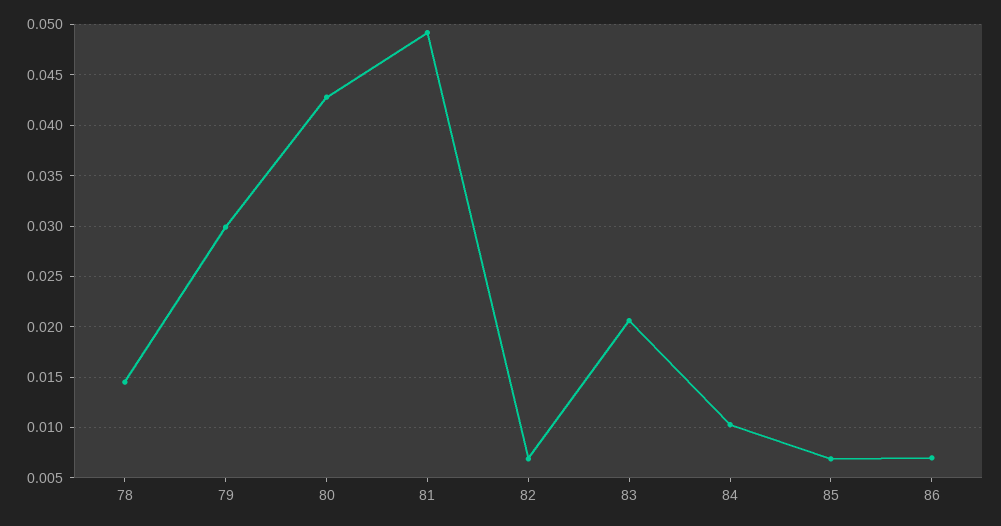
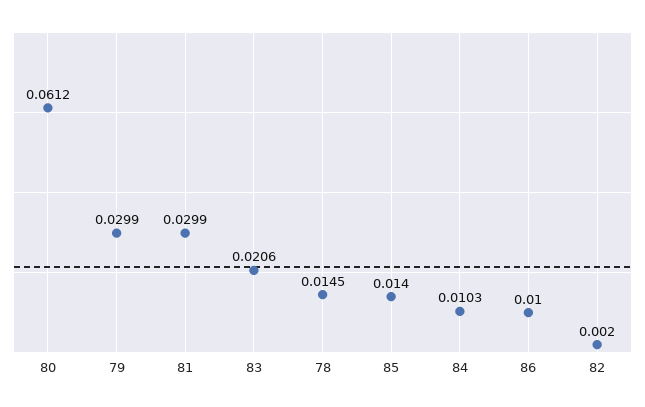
80: 0.043 -> 0.0612
81: 0.049 -> 0.0299
82: 0.007 -> 0.002
85: 0.007 -> 0.014
86: 0.007 -> 0.01

